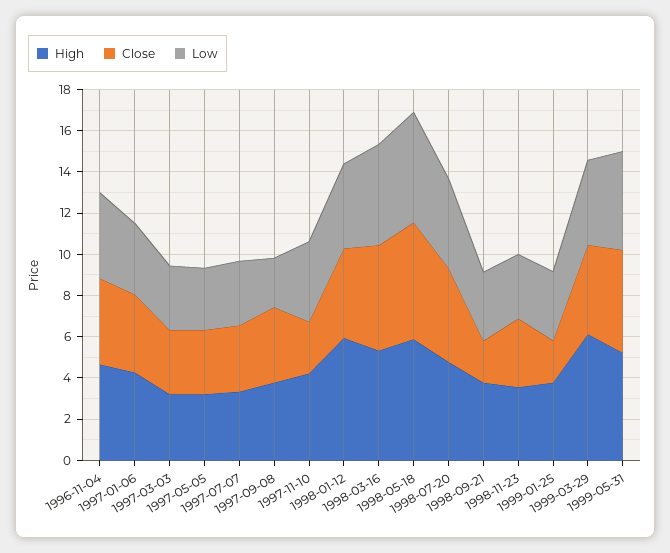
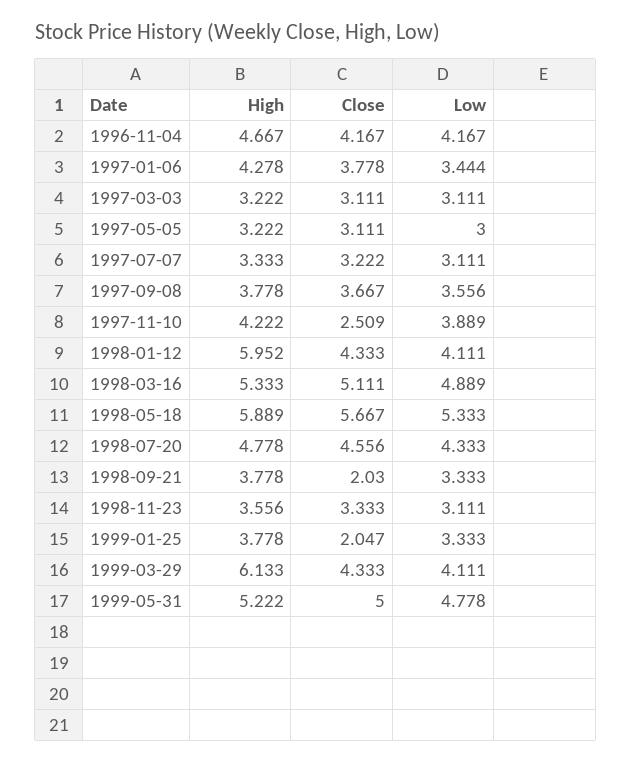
Low, 1997-09-08: 2.5 -> 3.556

